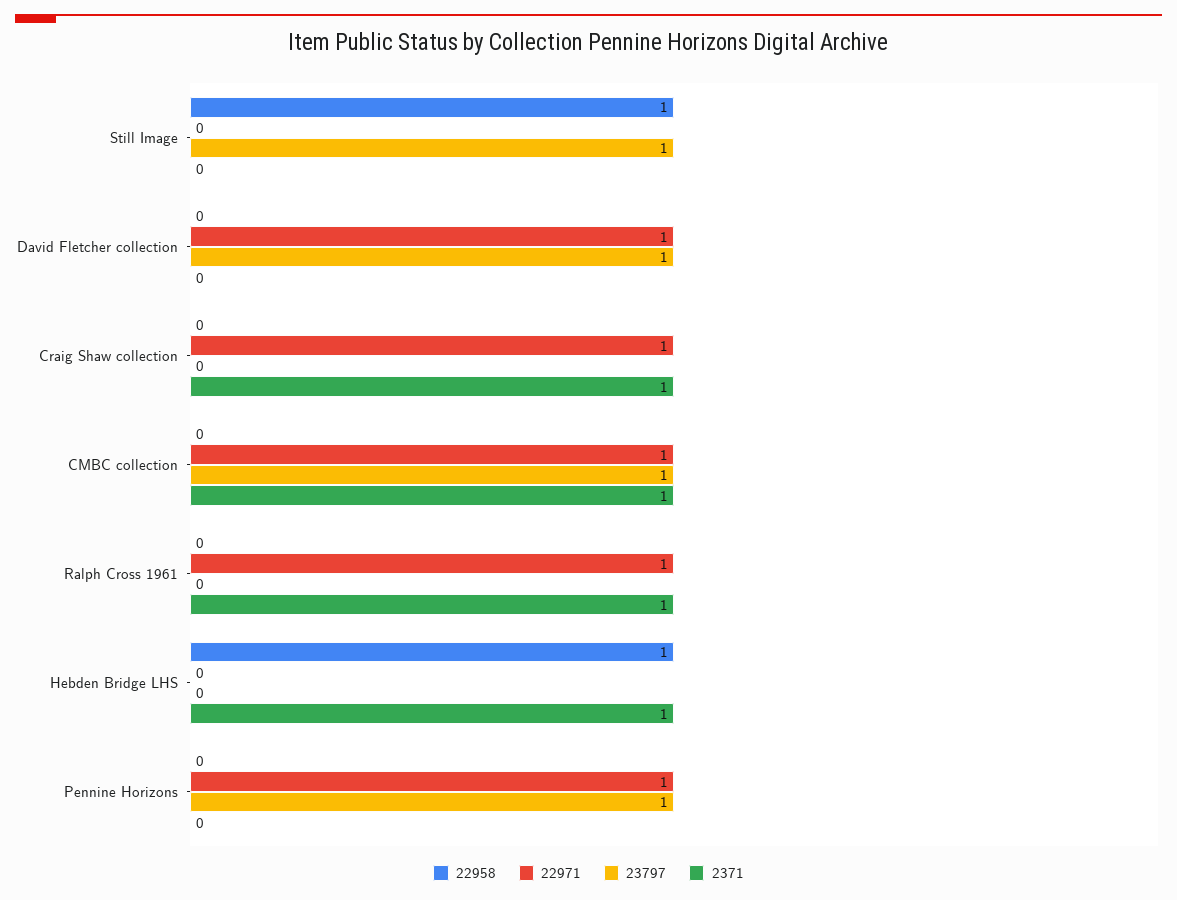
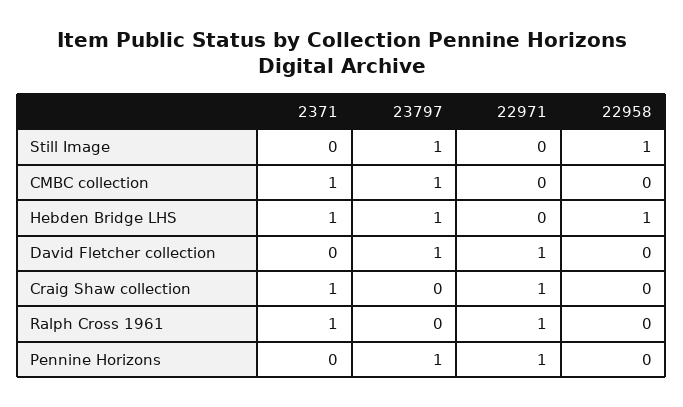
22971, CMBC collection: 1 -> 0
23797, Hebden Bridge LHS: 0 -> 1

